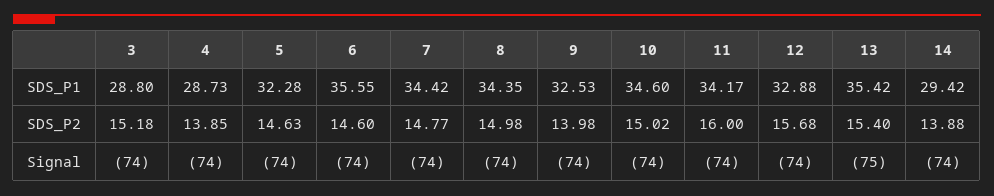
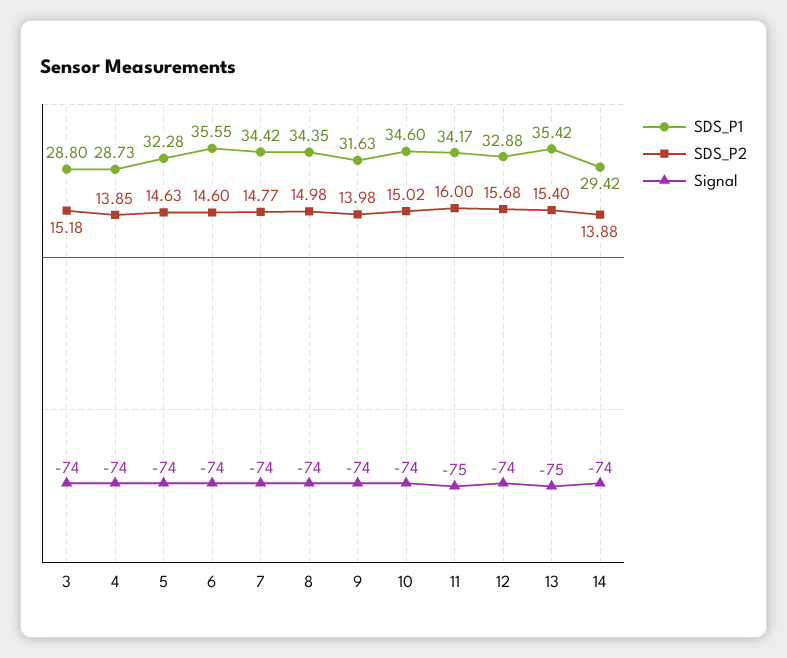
SDS_P1, 9: 32.53 -> 31.63
Signal, 11: -74 -> -75

